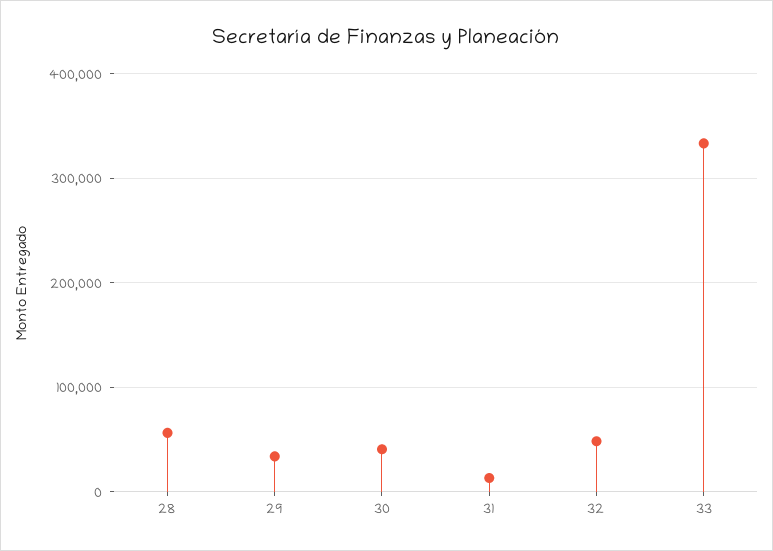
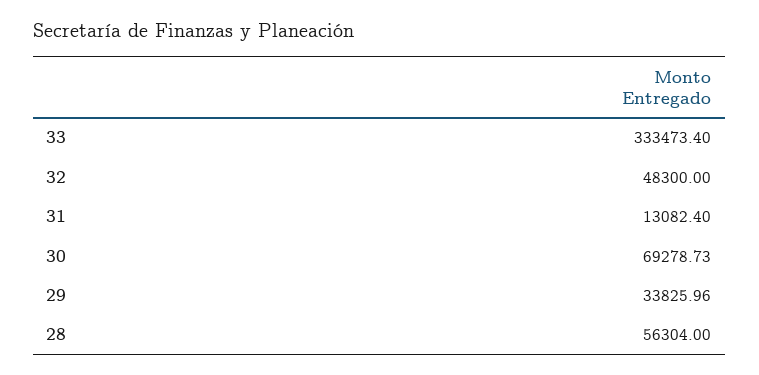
30: 40000 -> 69278.73

